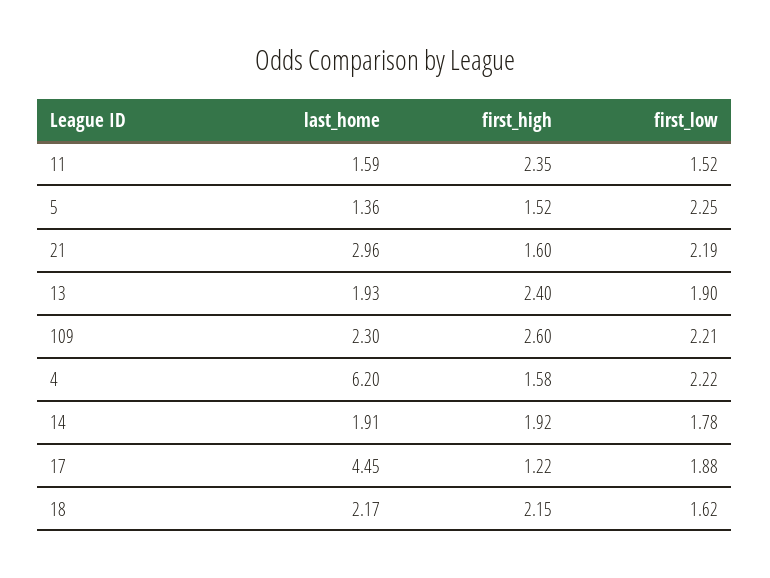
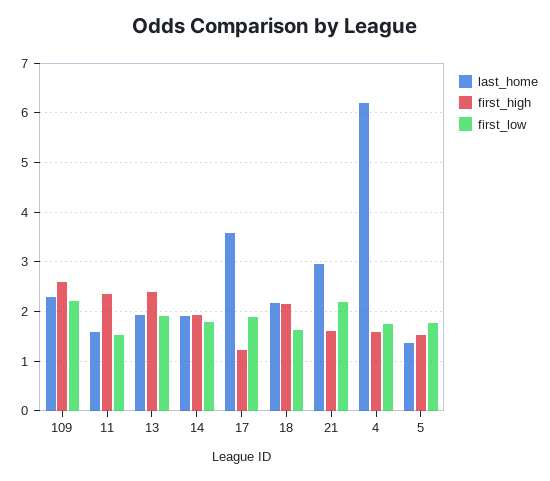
first_low, 5: 2.25 -> 1.8
first_low, 4: 2.22 -> 1.8
last_home, 17: 4.45 -> 3.6

